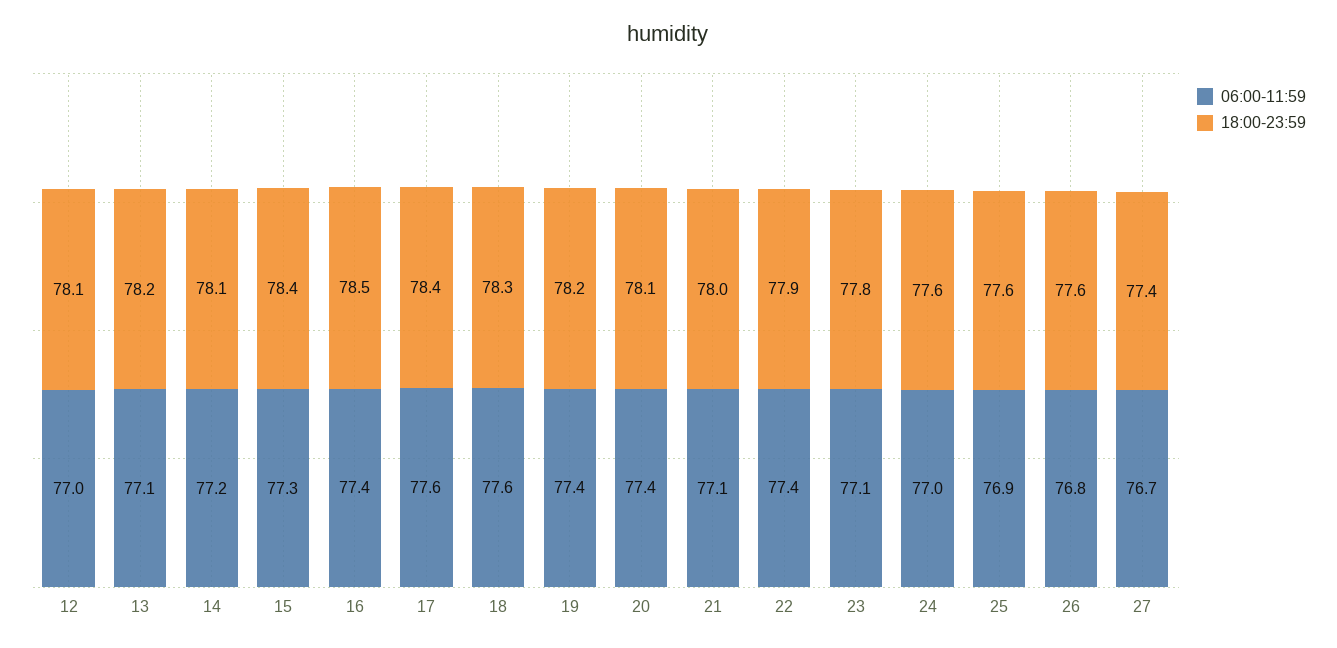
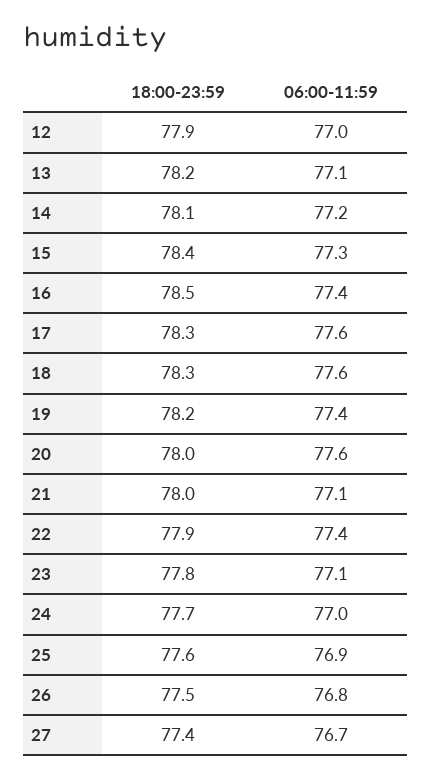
18:00-23:59, 12: 78.1 -> 77.9
18:00-23:59, 17: 78.4 -> 78.3
06:00-11:59, 20: 77.4 -> 77.6
18:00-23:59, 20: 78.1 -> 78
18:00-23:59, 24: 77.6 -> 77.7
18:00-23:59, 26: 77.6 -> 77.5

